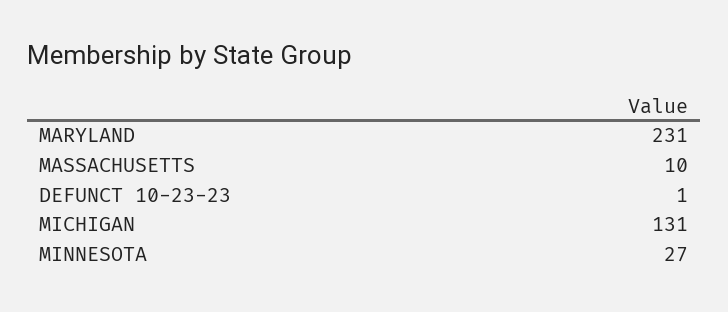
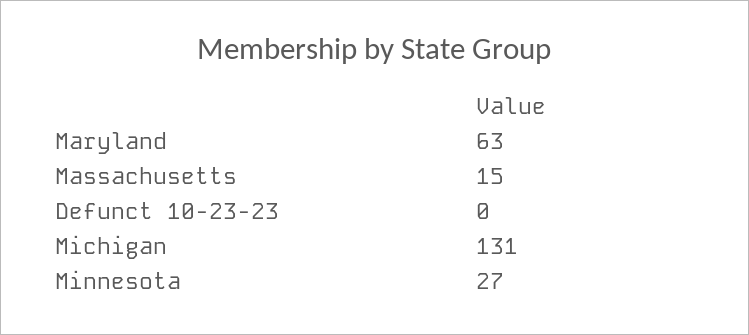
MARYLAND: 231 -> 63
MASSACHUSETTS: 10 -> 15
DEFUNCT 10-23-23: 1 -> 0

